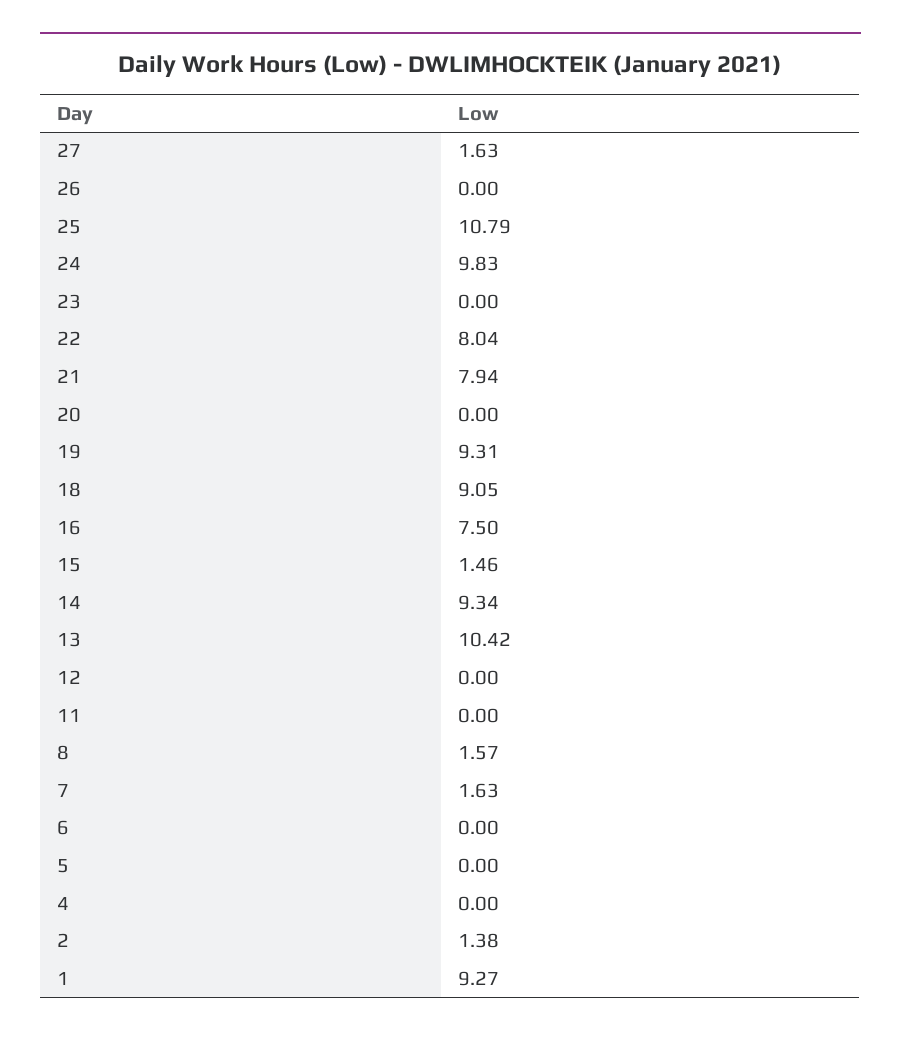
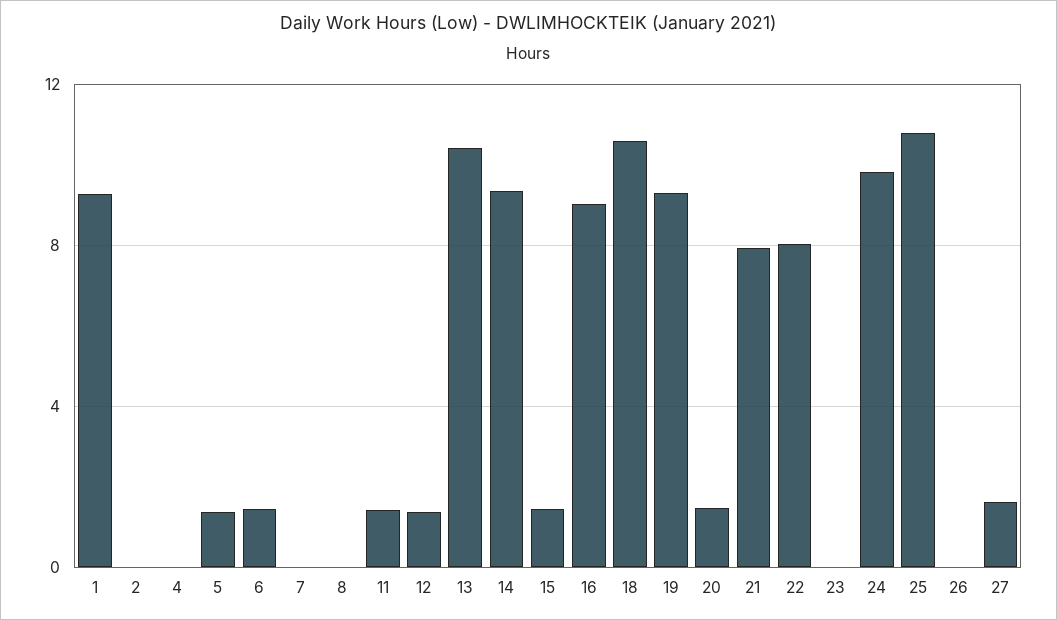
20: 0 -> 1.5
18: 9.05 -> 10.5
16: 7.5 -> 9
12: 0 -> 1.5
11: 0 -> 1.5
8: 1.57 -> 0
7: 1.63 -> 0
6: 0 -> 1.5
5: 0 -> 1.5
2: 1.38 -> 0

